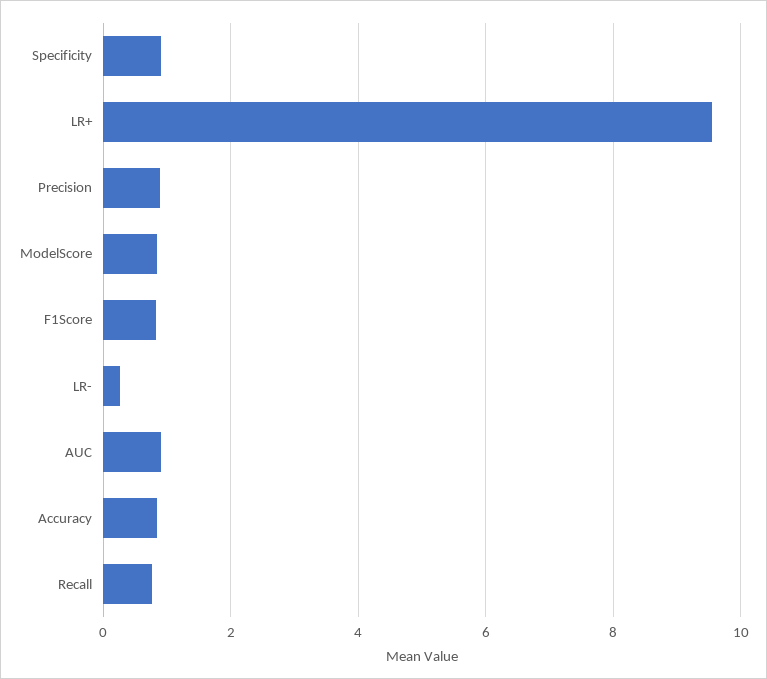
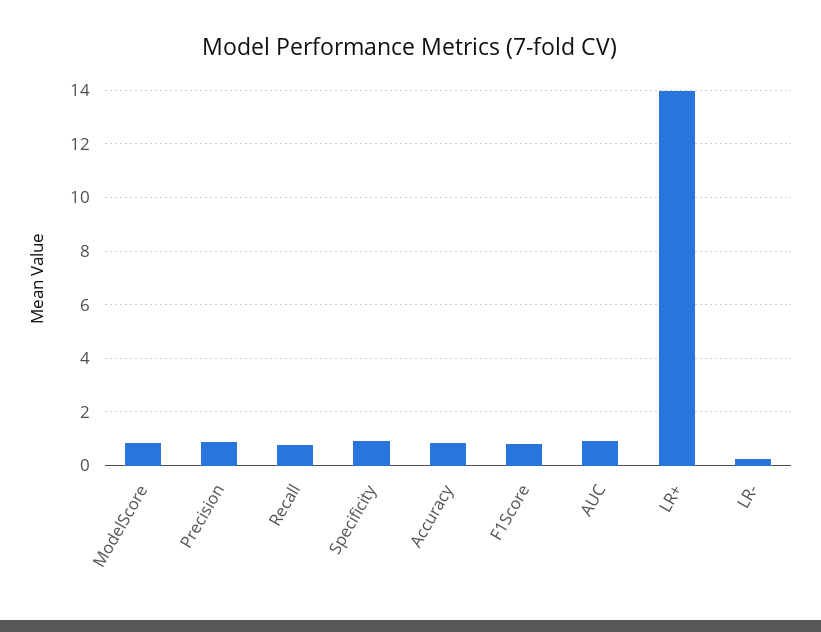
LR+: 9.6 -> 14

